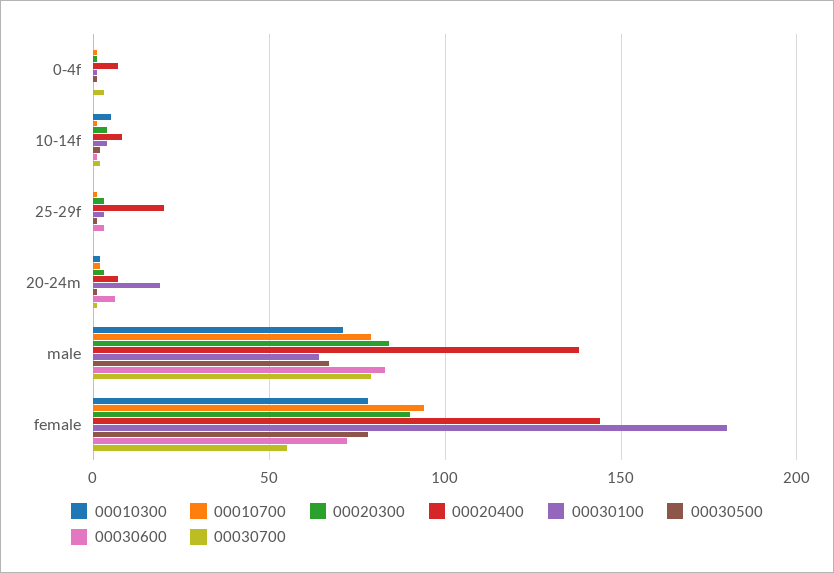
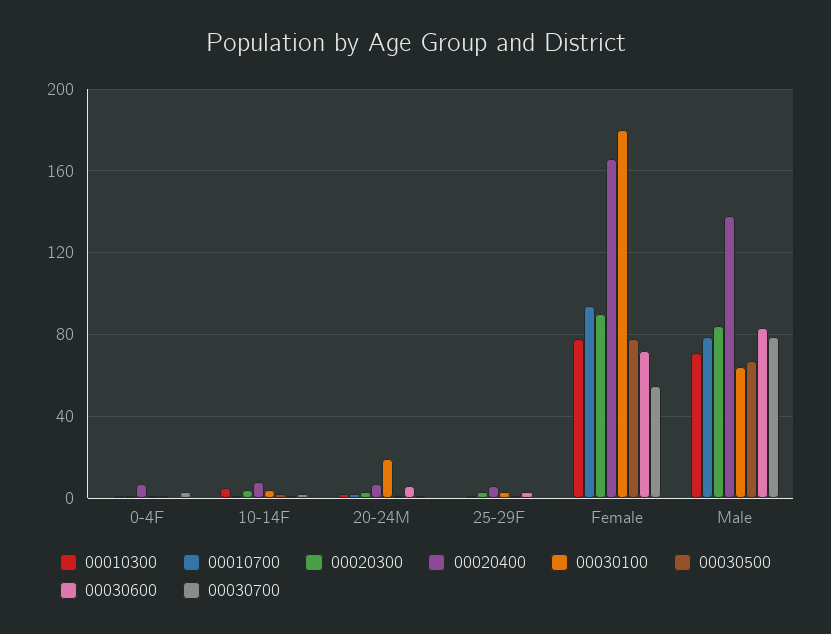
00020400, 25-29f: 20 -> 5
00020400, female: 145 -> 165

